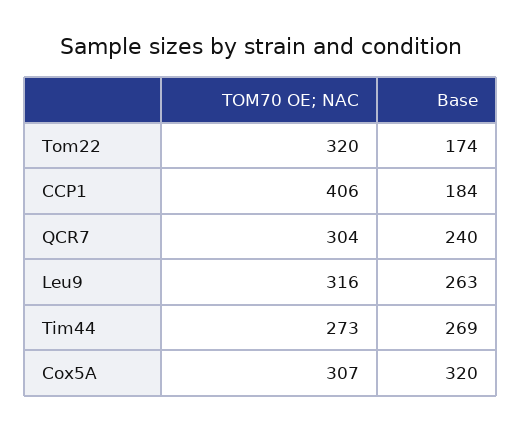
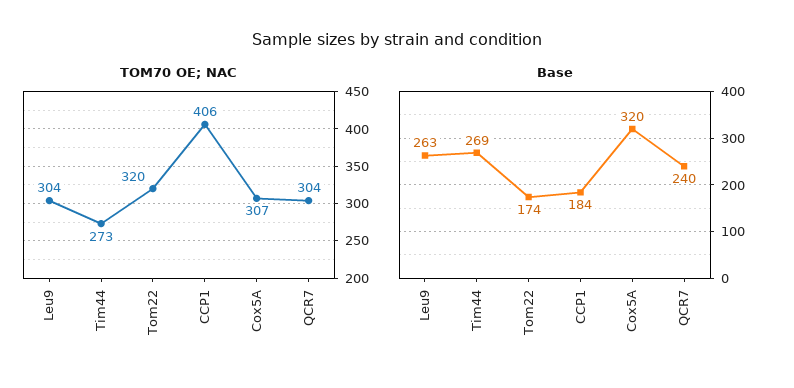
TOM70 OE; NAC, Leu9: 316 -> 304

